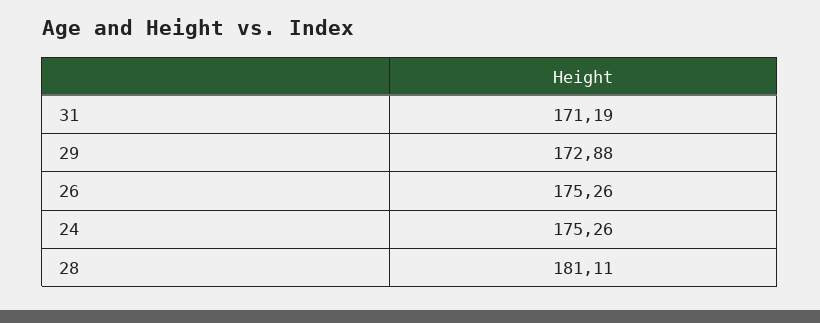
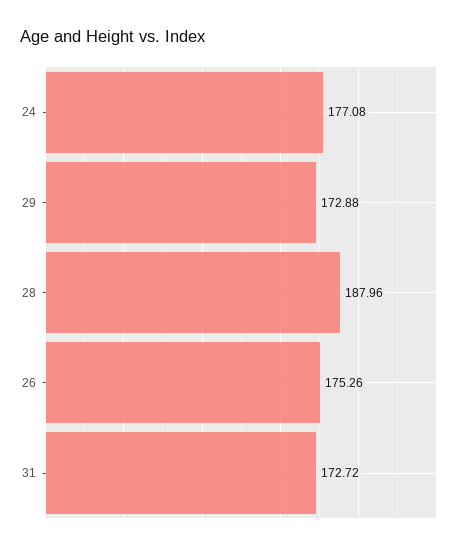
31: 171.19 -> 172.72
24: 175.26 -> 177.08
28: 181.11 -> 187.96

